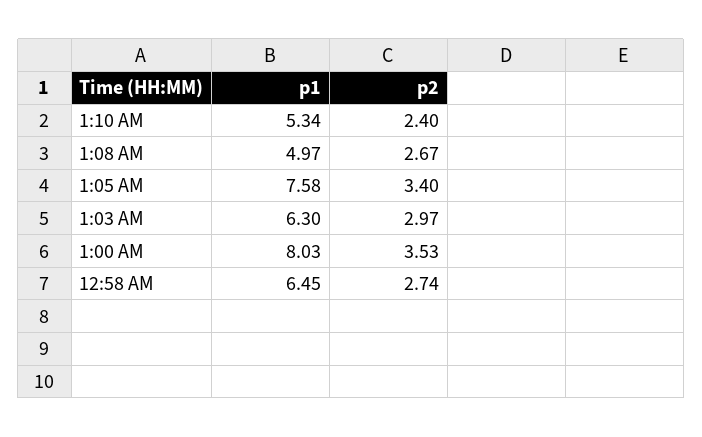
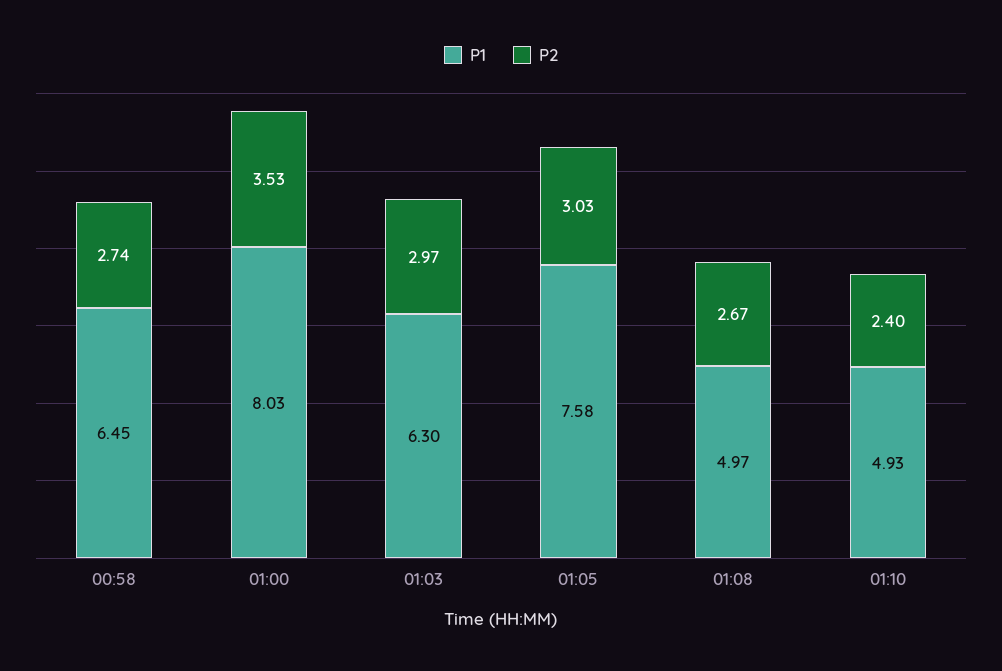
p1, 1:10 AM: 5.34 -> 4.93
p2, 1:05 AM: 3.4 -> 3.03

